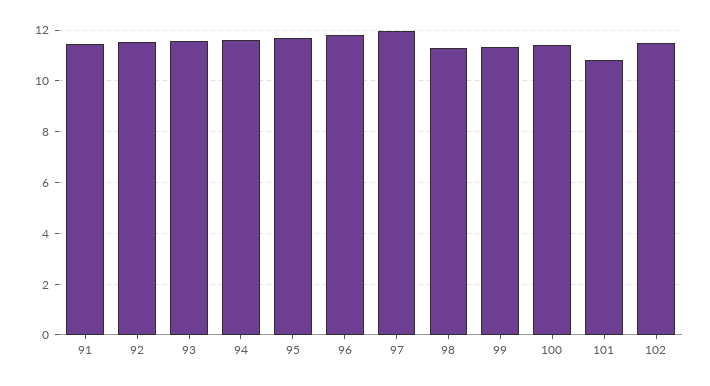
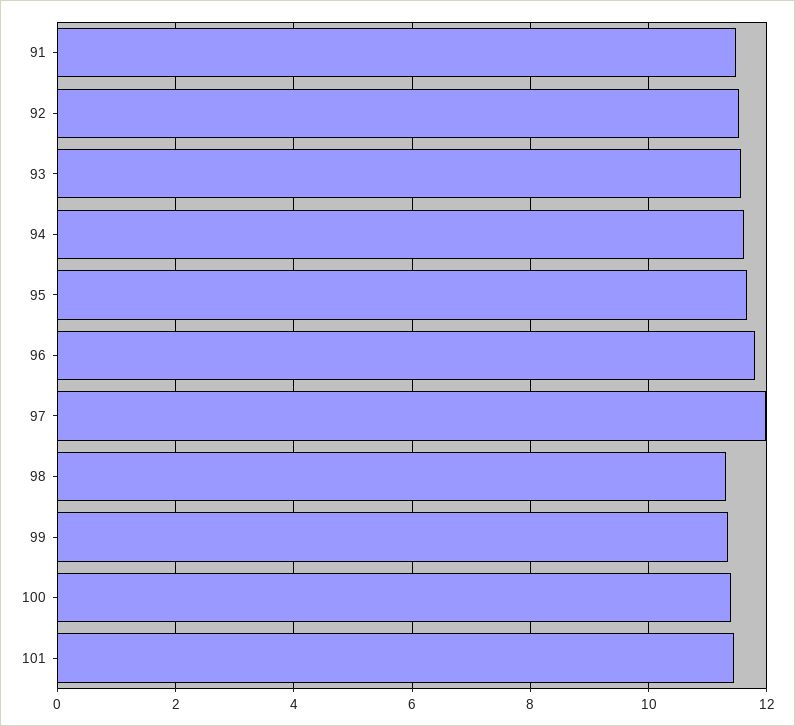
101: 10.75 -> 11.4
102: 11.5 -> none

